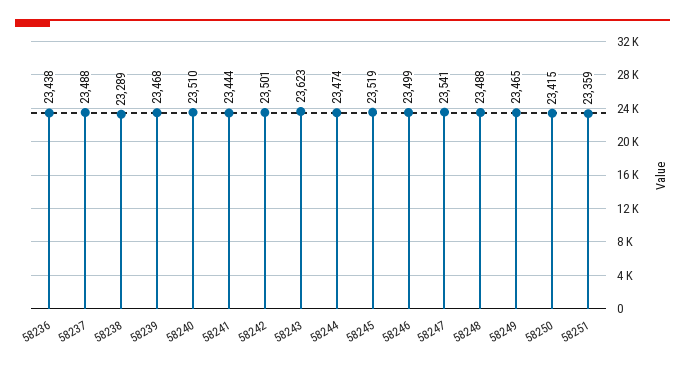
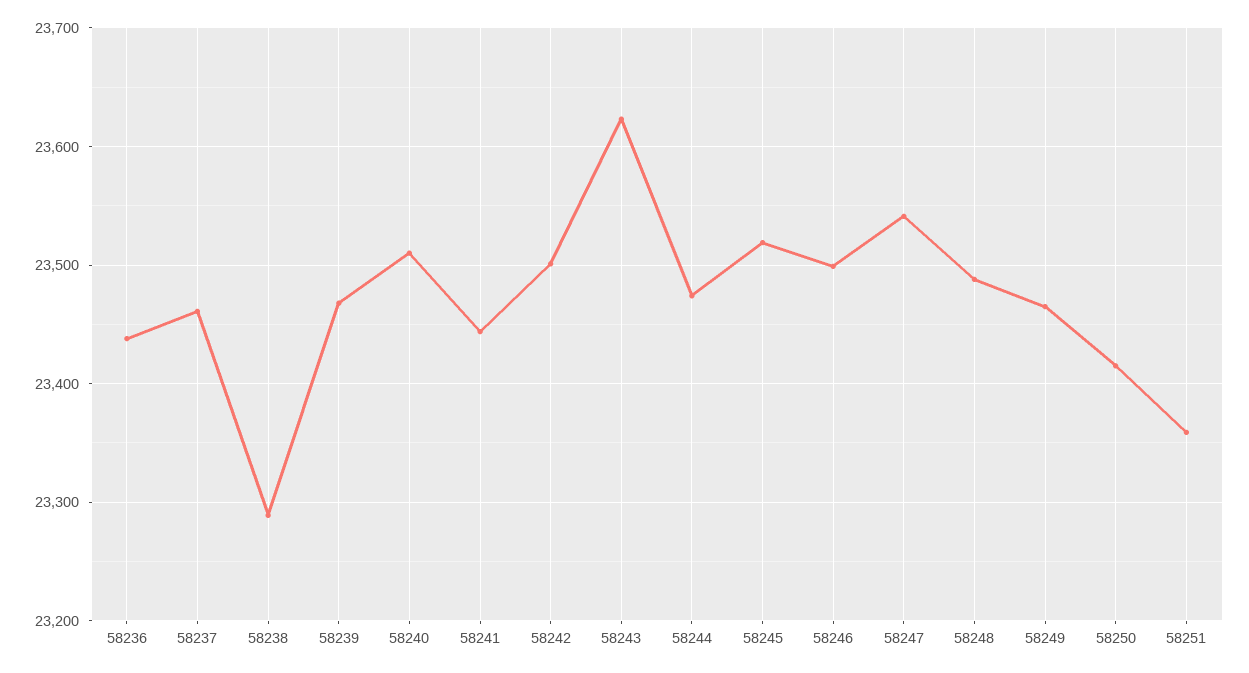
58237: 23488 -> 23460

